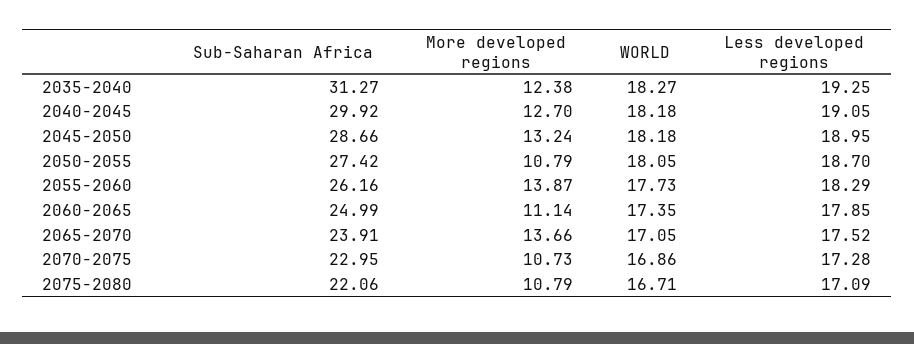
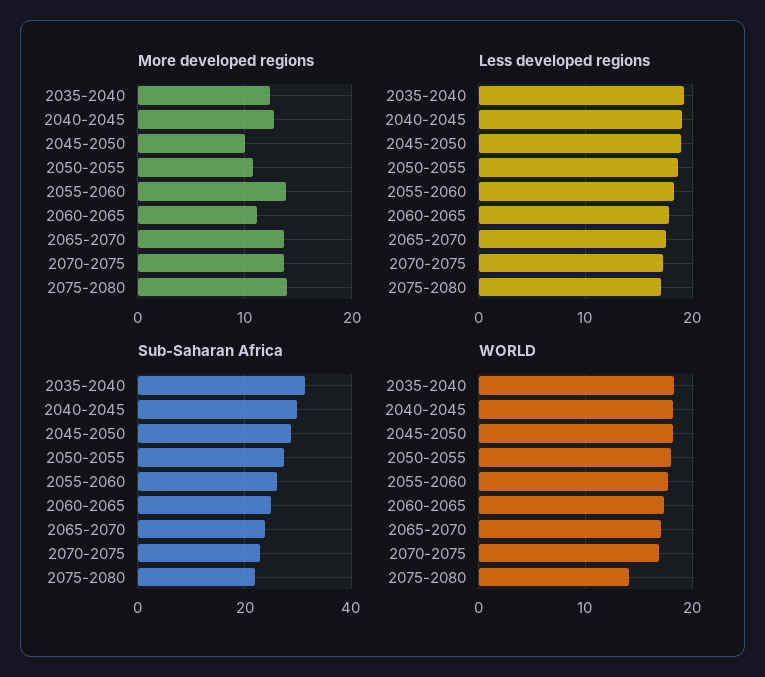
More developed regions, 2045-2050: 13.24 -> 10
More developed regions, 2070-2075: 10.73 -> 14
More developed regions, 2075-2080: 10.79 -> 14
WORLD, 2075-2080: 16.71 -> 14

